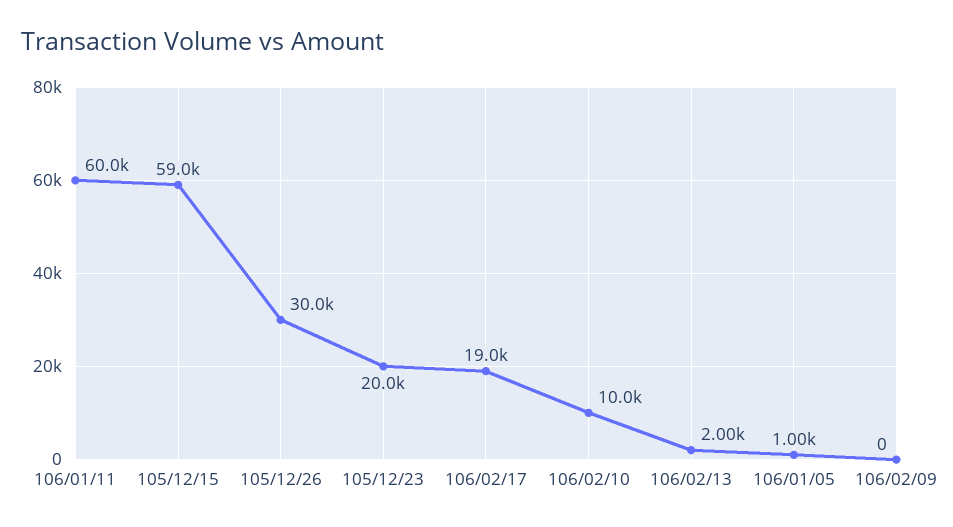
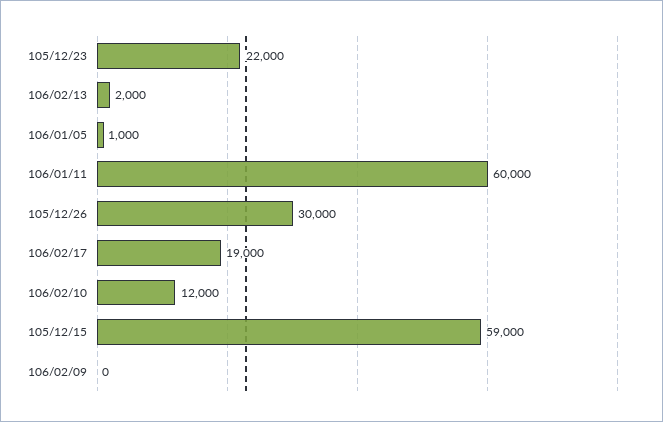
105/12/23: 20000 -> 22000
106/02/10: 10000 -> 12000

